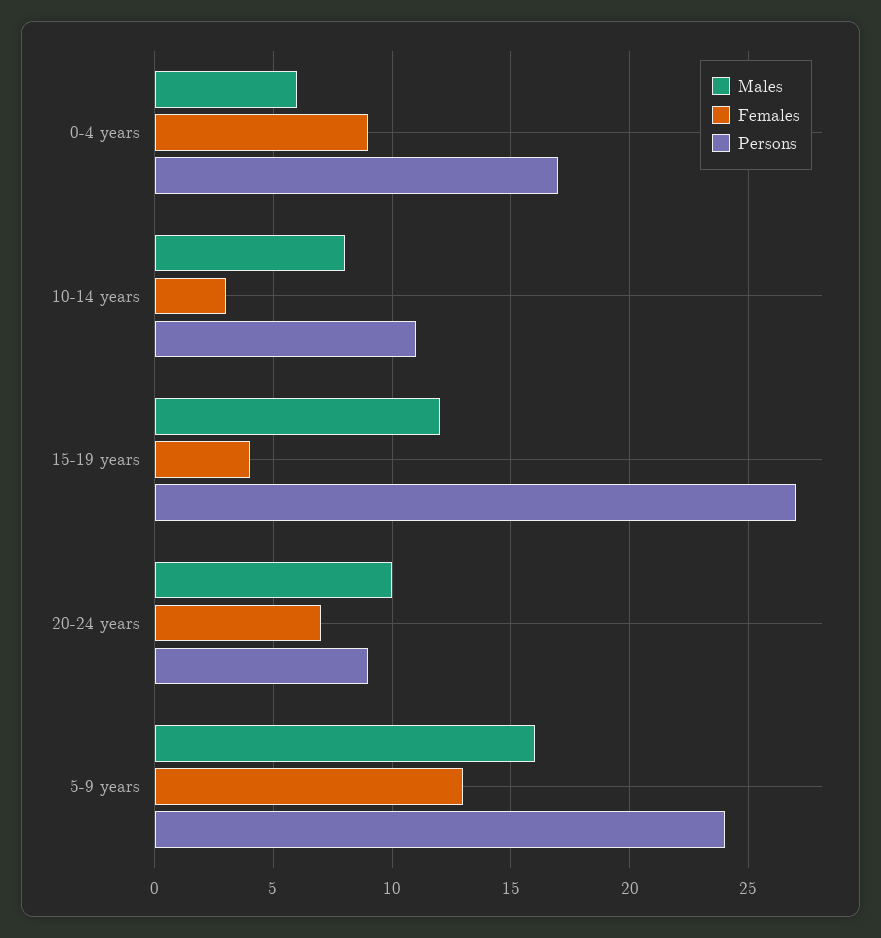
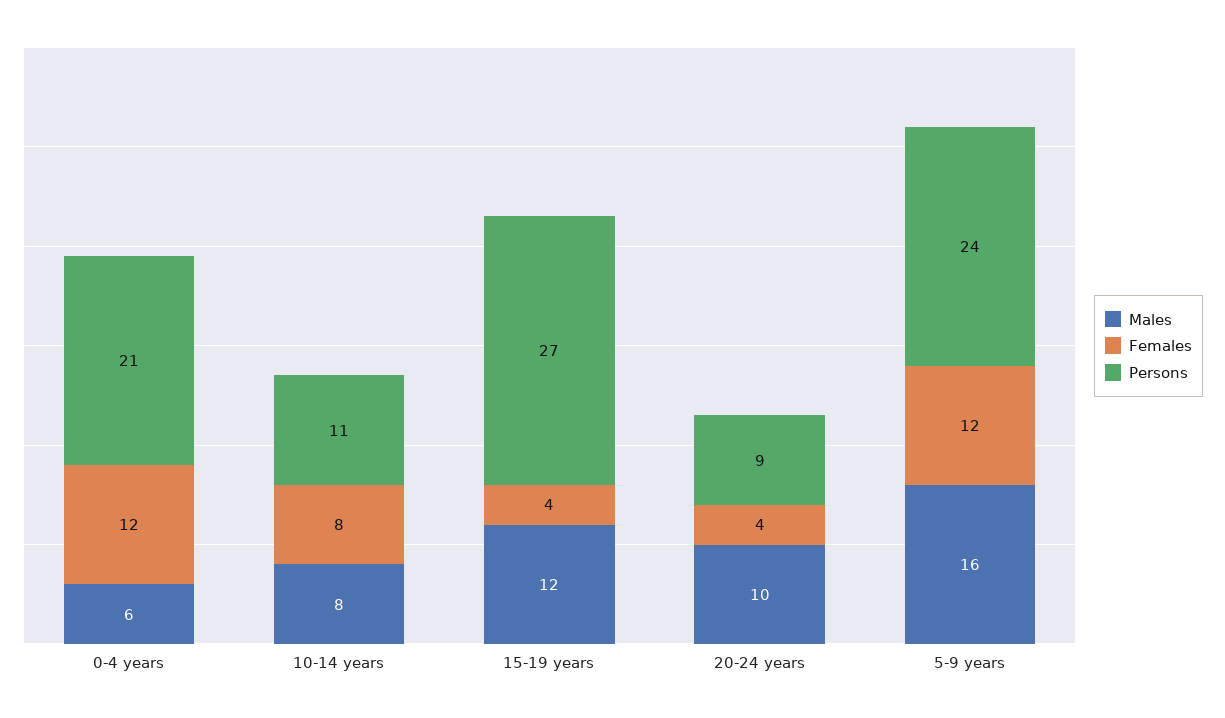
Females, 0-4 years: 9 -> 12
Persons, 0-4 years: 17 -> 21
Females, 10-14 years: 3 -> 8
Females, 20-24 years: 7 -> 4
Females, 5-9 years: 13 -> 12

